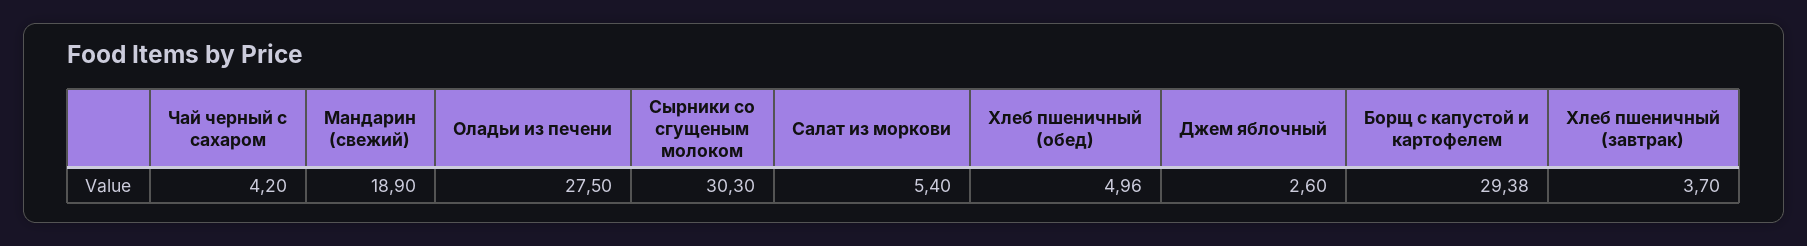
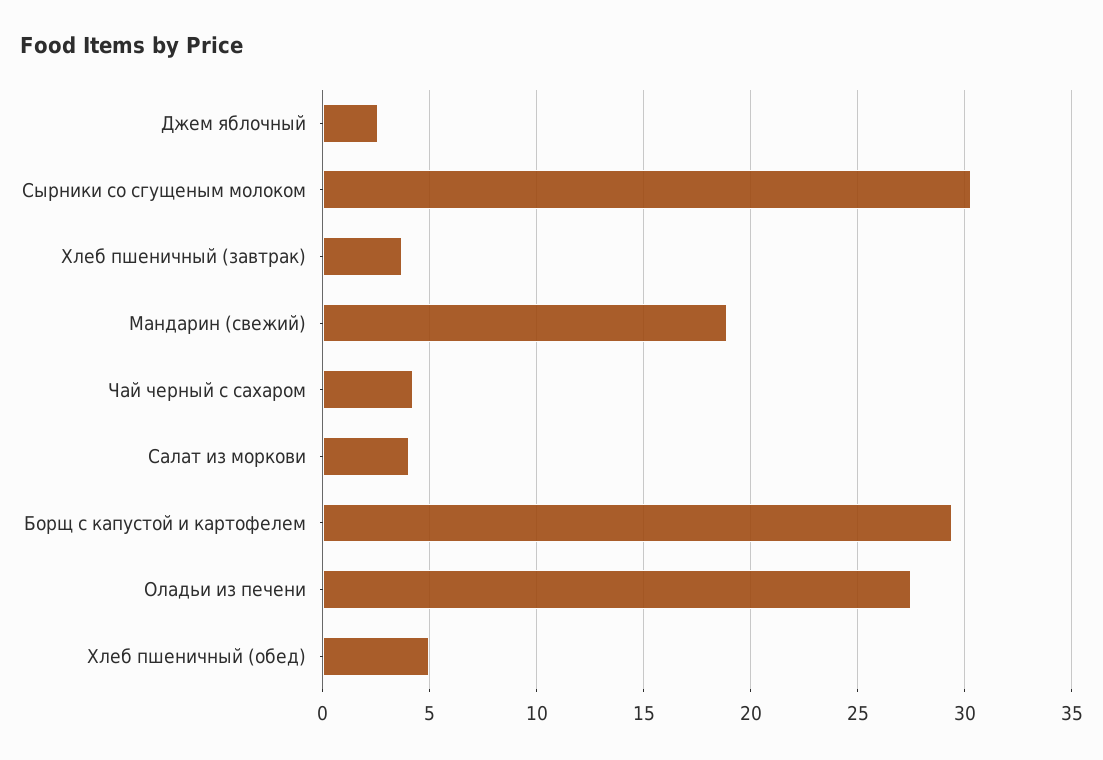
Салат из моркови: 5.4 -> 4

